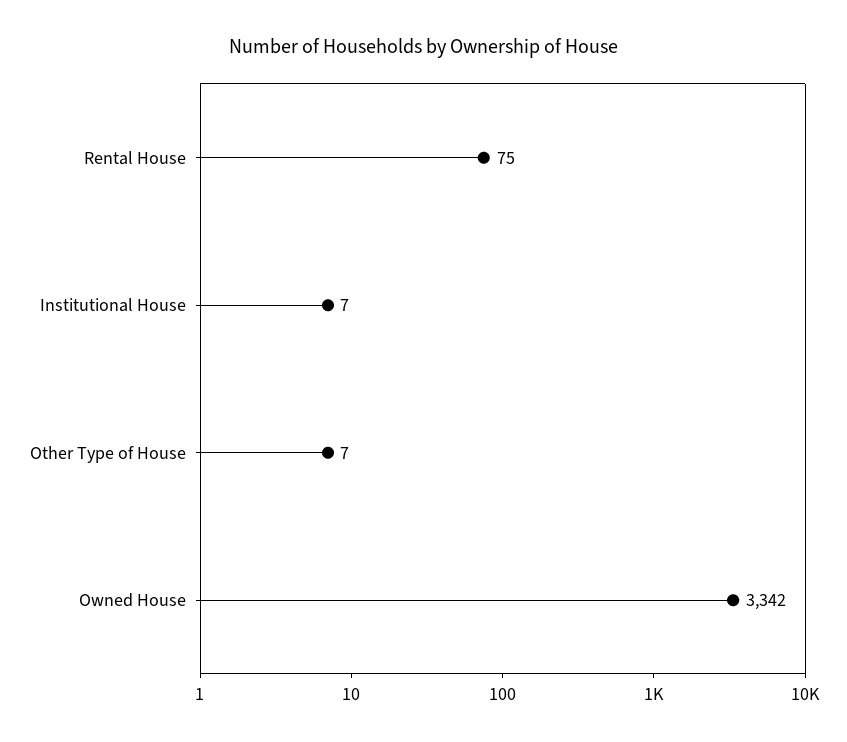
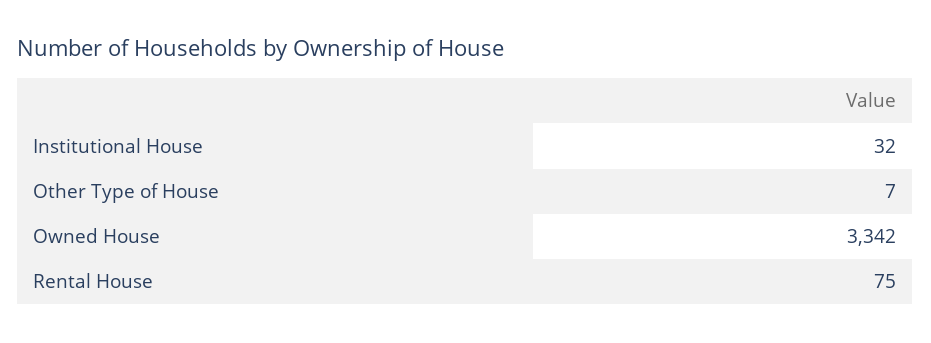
Institutional House: 7 -> 32

